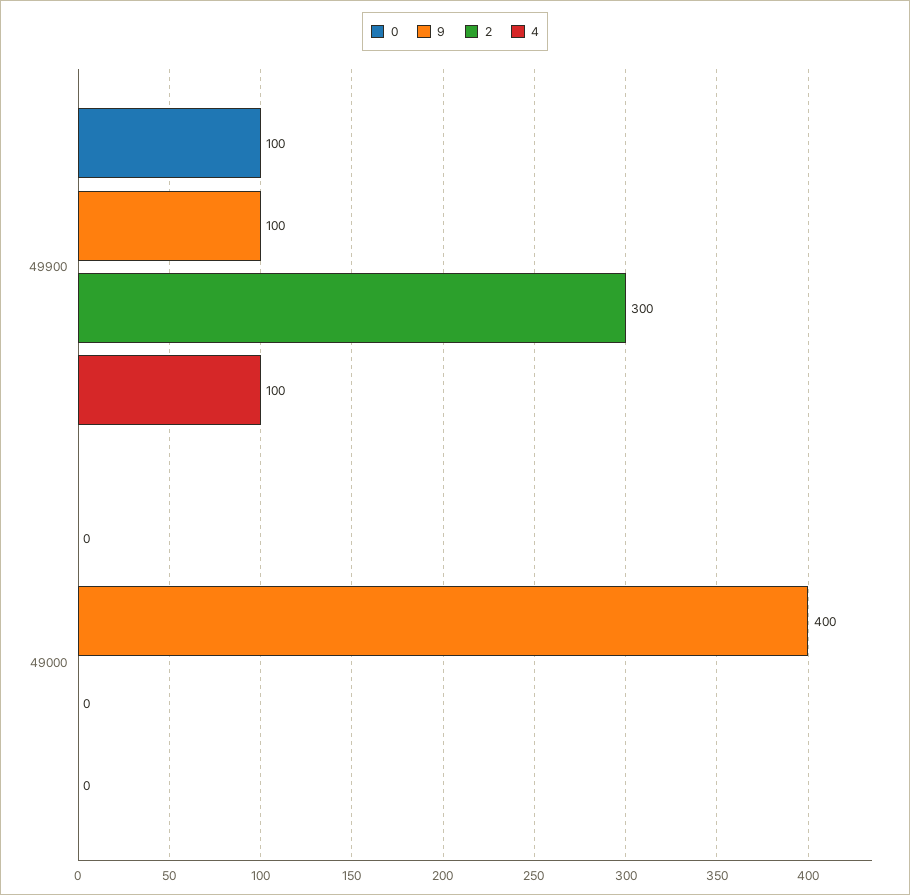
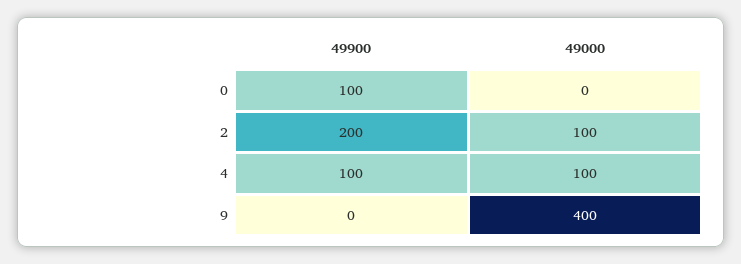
9, 49900: 100 -> 0
2, 49900: 300 -> 200
2, 49000: 0 -> 100
4, 49000: 0 -> 100

